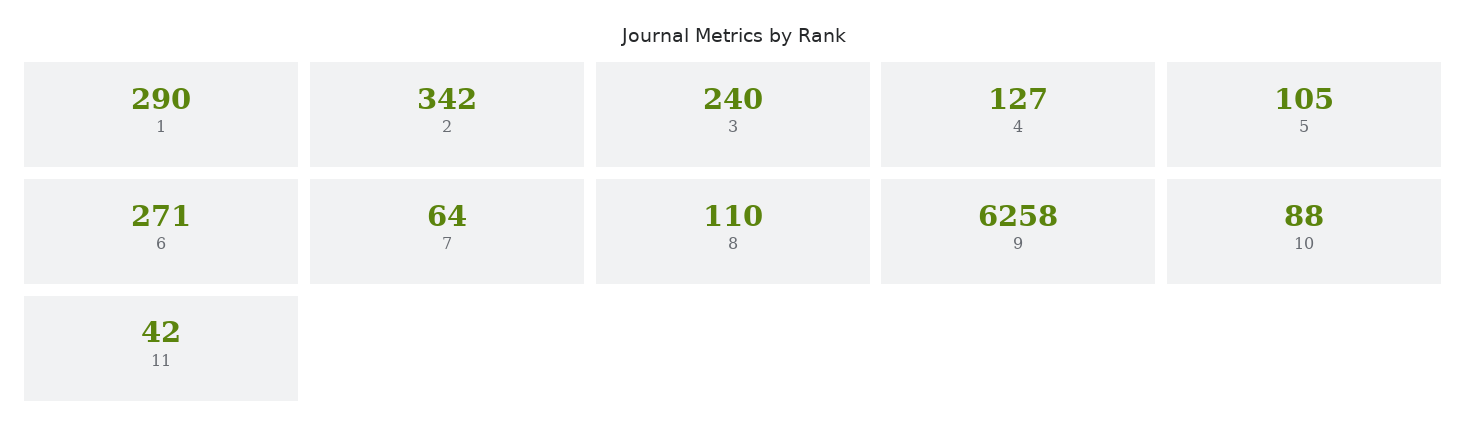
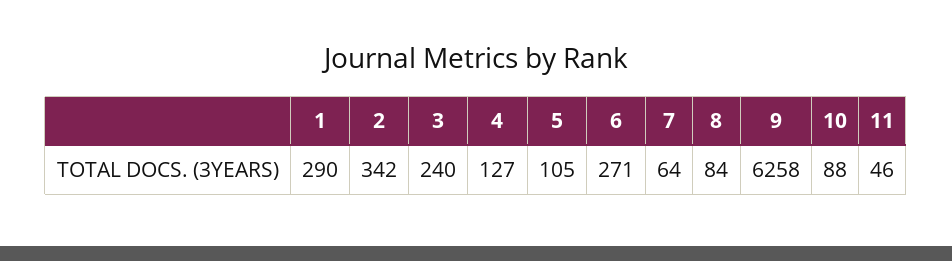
8: 110 -> 84
11: 42 -> 46

